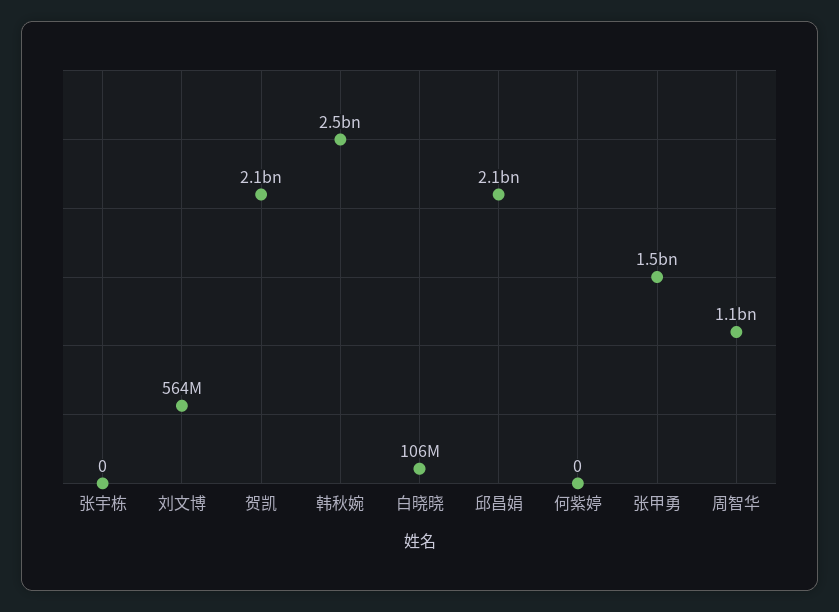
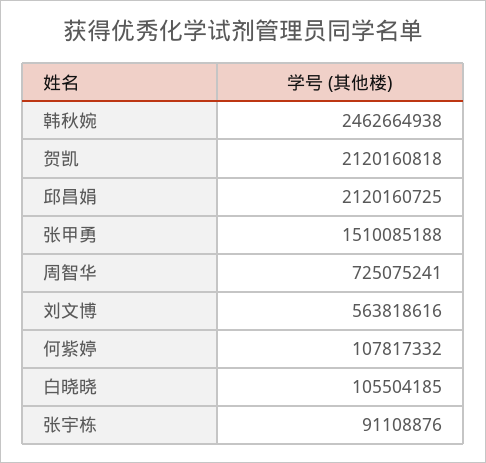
张宇栋: 0 -> 91108876
何紫婷: 0 -> 107817332
周智华: 1100000000 -> 725075241

